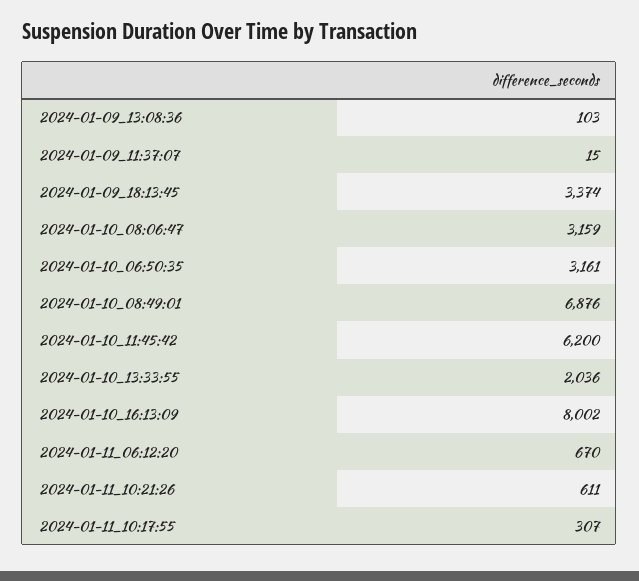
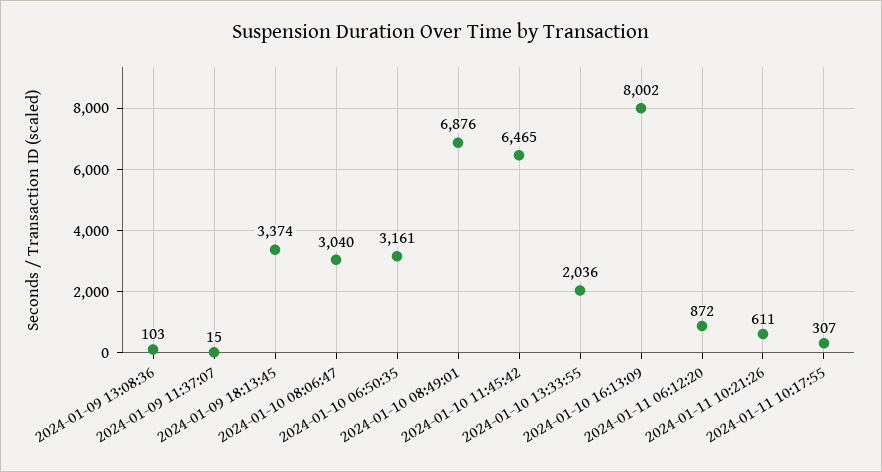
2024-01-10_08:06:47: 3159 -> 3040
2024-01-10_11:45:42: 6200 -> 6465
2024-01-11_06:12:20: 670 -> 872

